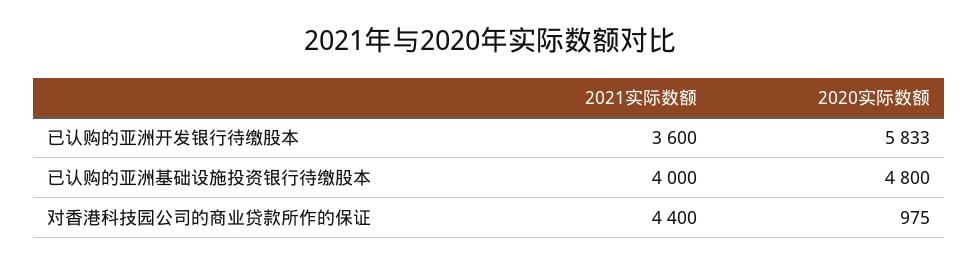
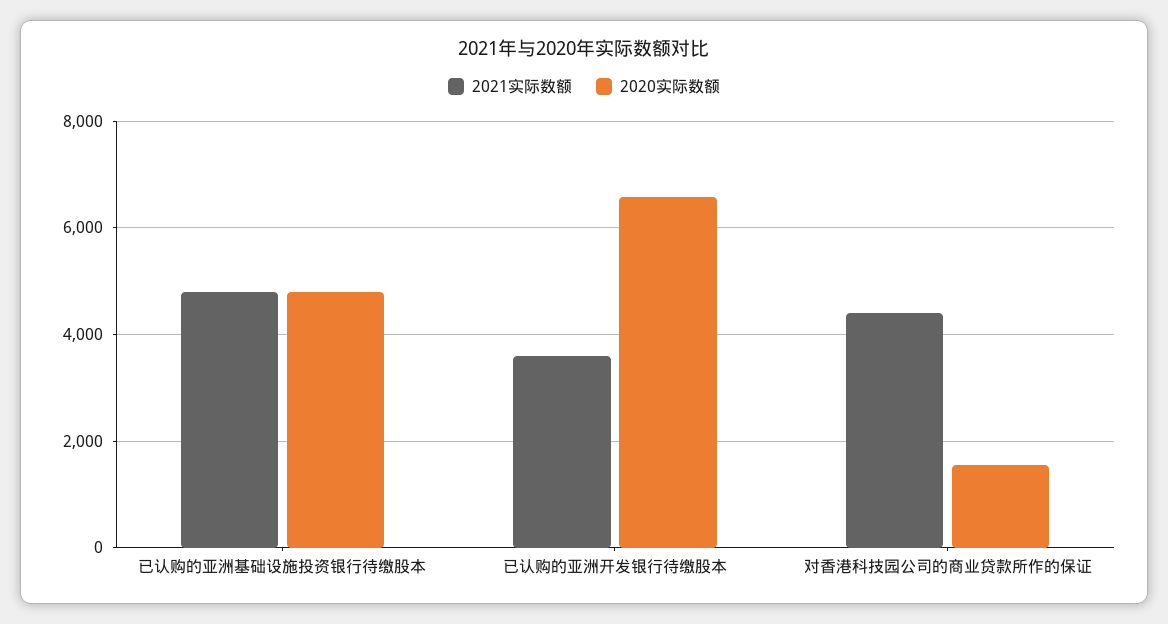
2020实际数额, 已认购的亚洲开发银行待缴股本: 5833 -> 6600
2021实际数额, 已认购的亚洲基础设施投资银行待缴股本: 4000 -> 4800
2020实际数额, 对香港科技园公司的商业贷款所作的保证: 975 -> 1600

